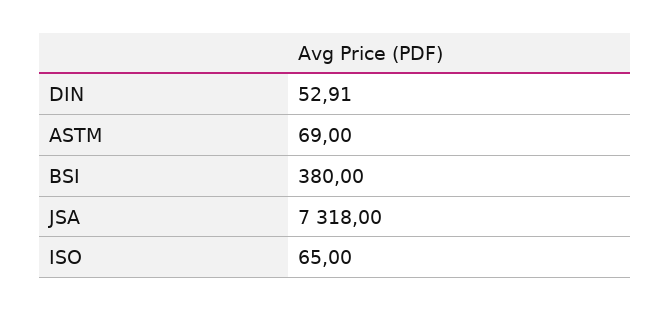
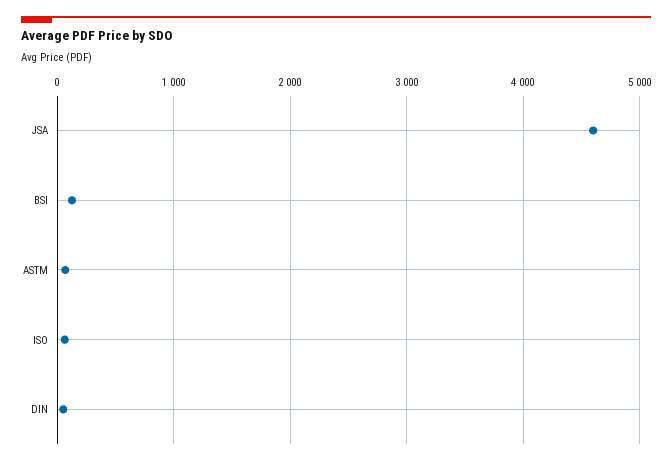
BSI: 380 -> 100
JSA: 7318 -> 4600

